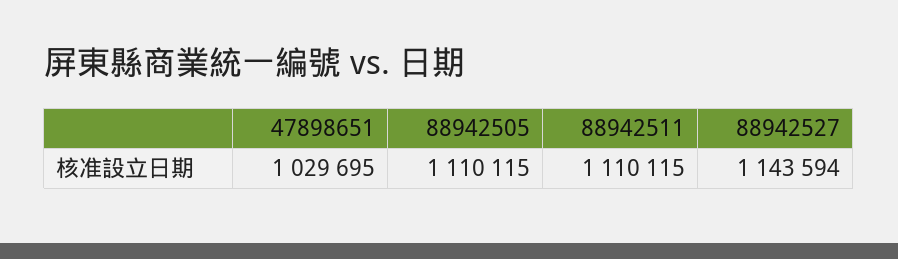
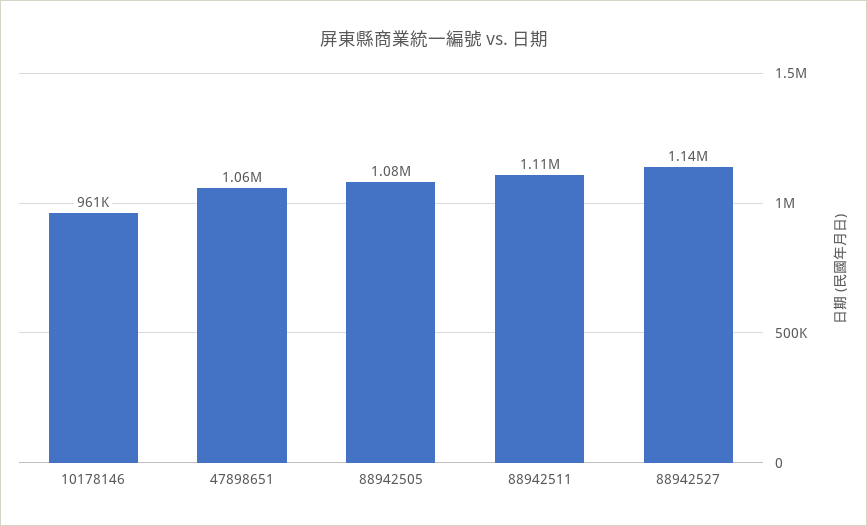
47898651: 1029695 -> 1060000
88942505: 1110115 -> 1080000
10178146: none -> 961000

